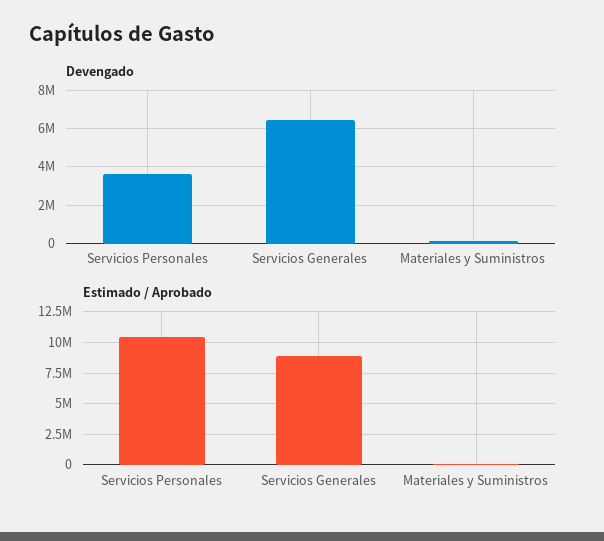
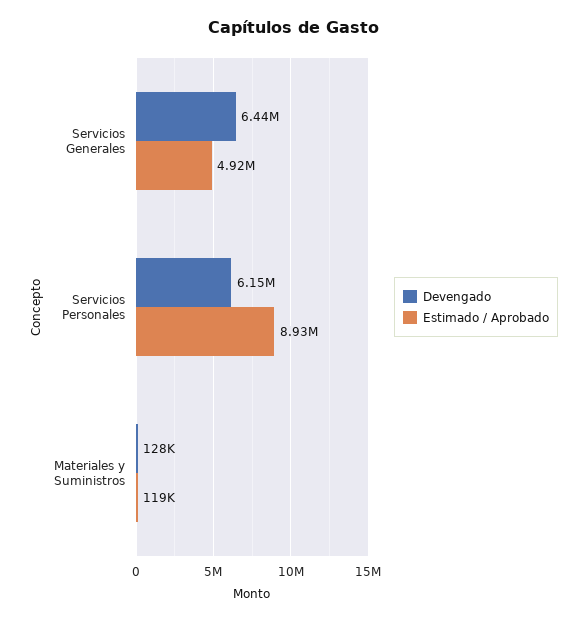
Devengado, Servicios Personales: 3500000 -> 6150000
Estimado / Aprobado, Servicios Personales: 10500000 -> 8930000
Estimado / Aprobado, Servicios Generales: 9000000 -> 4920000

